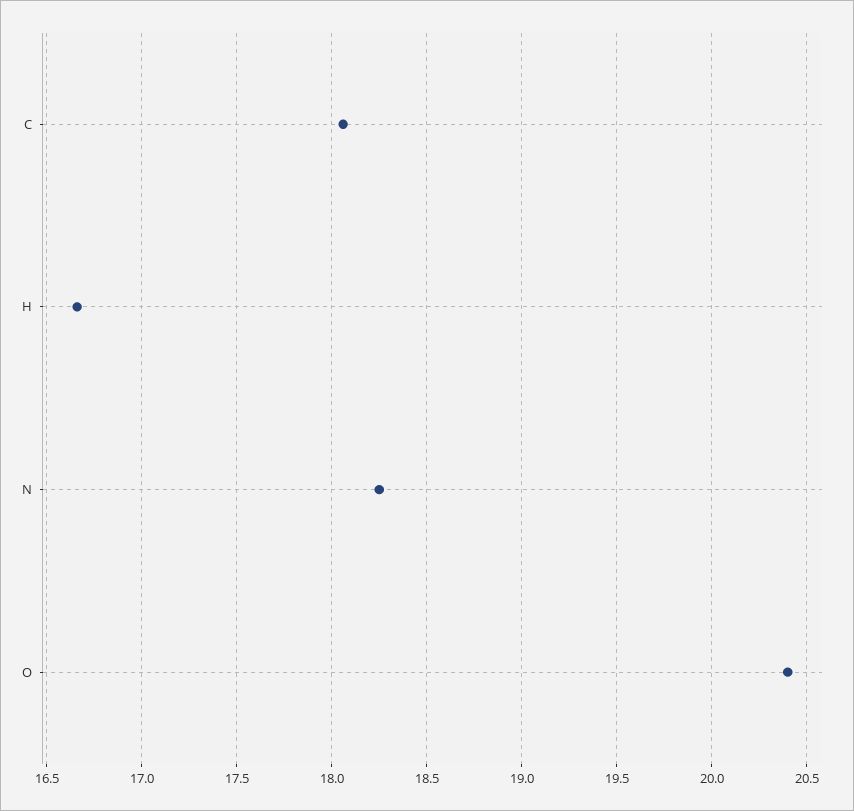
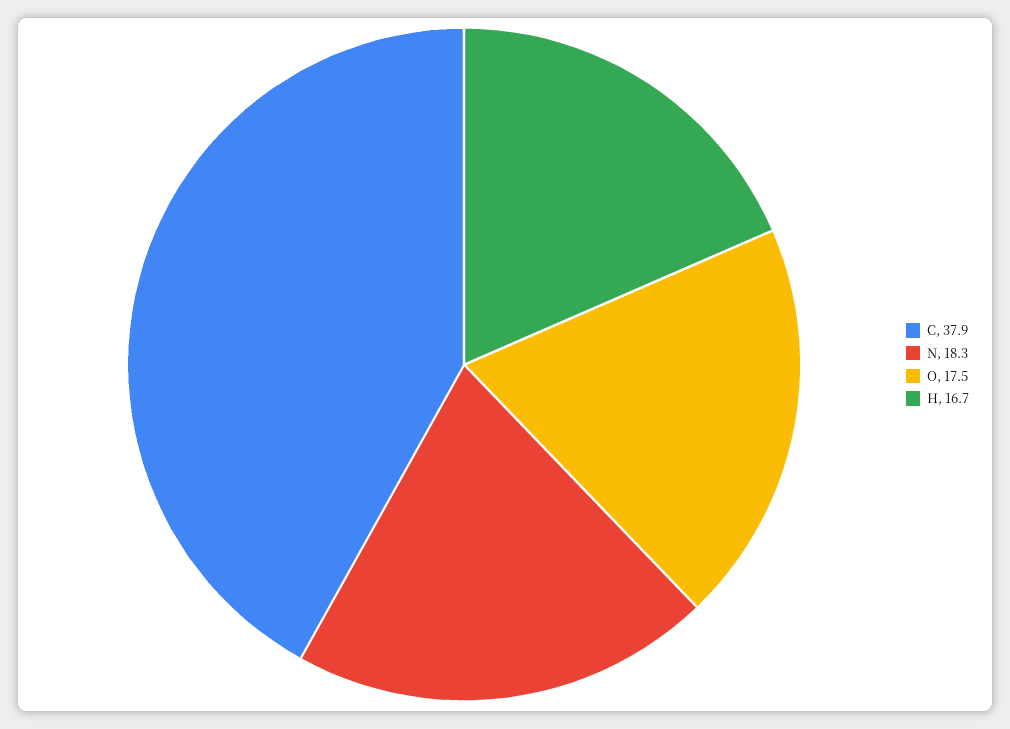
C: 18.05 -> 37.9
O: 20.4 -> 17.5

